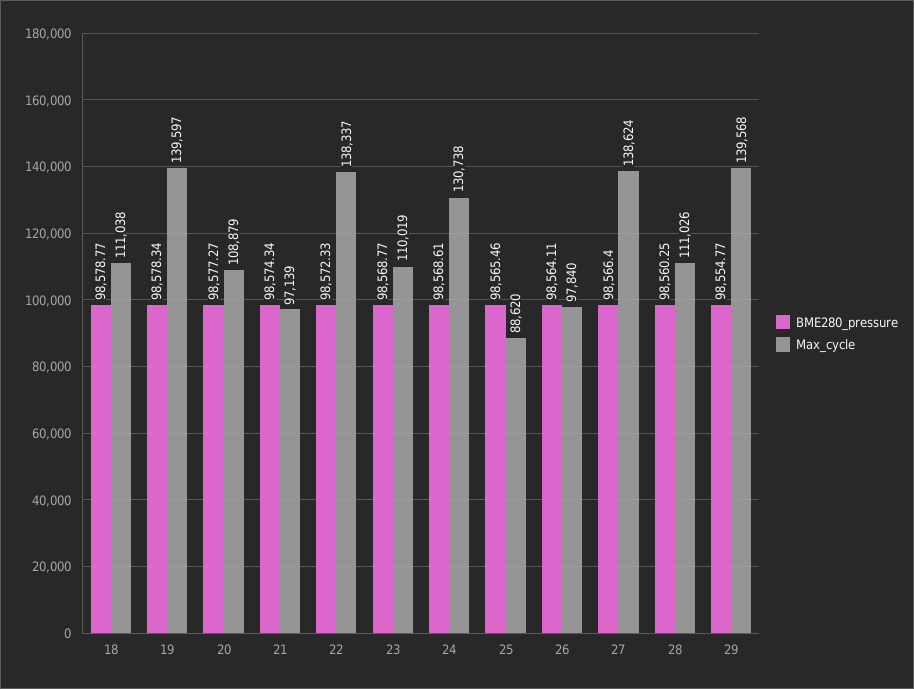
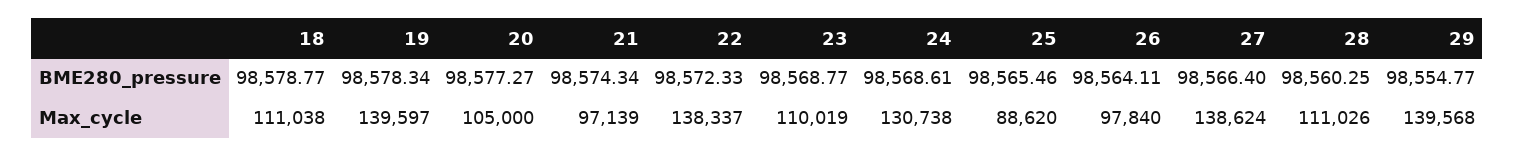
Max_cycle, 20: 108879 -> 105000

